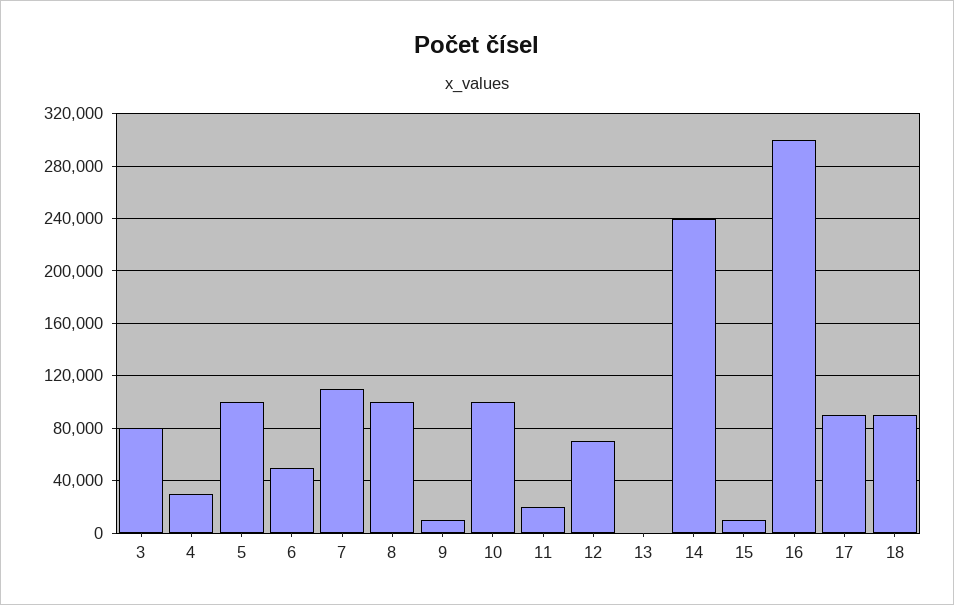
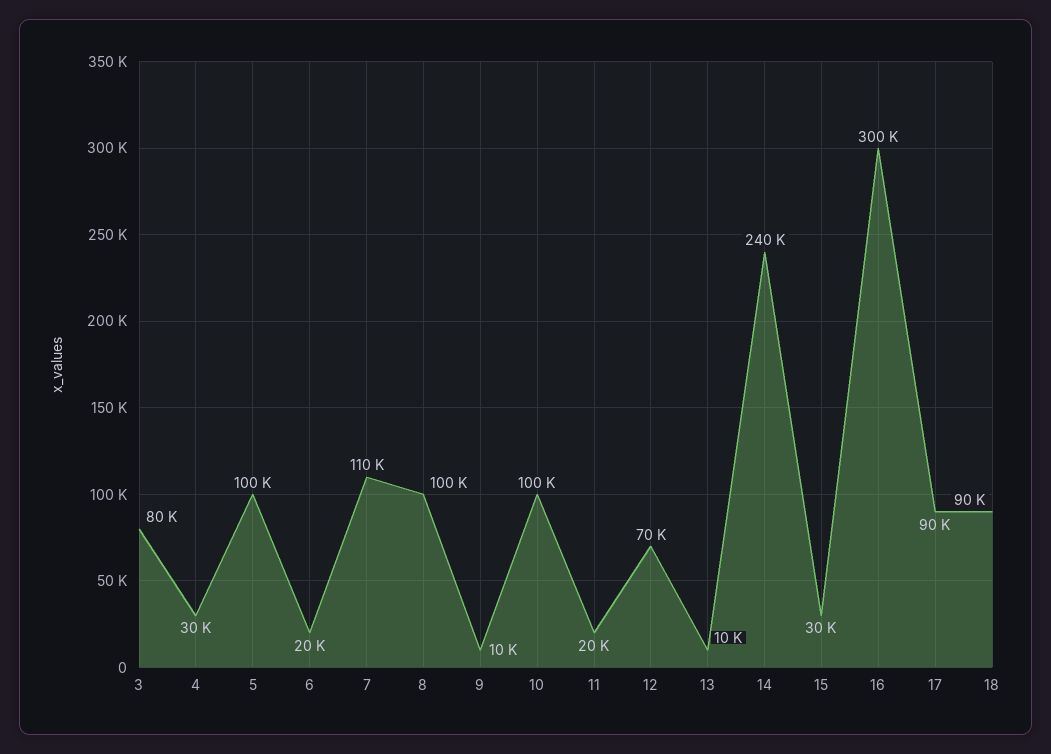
6: 50000 -> 20000
13: 0 -> 10000
15: 10000 -> 30000

